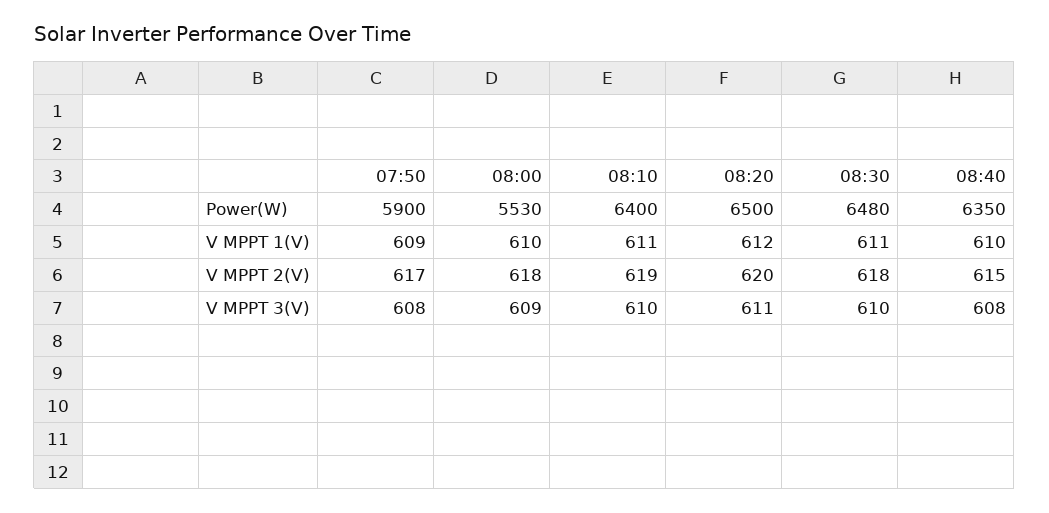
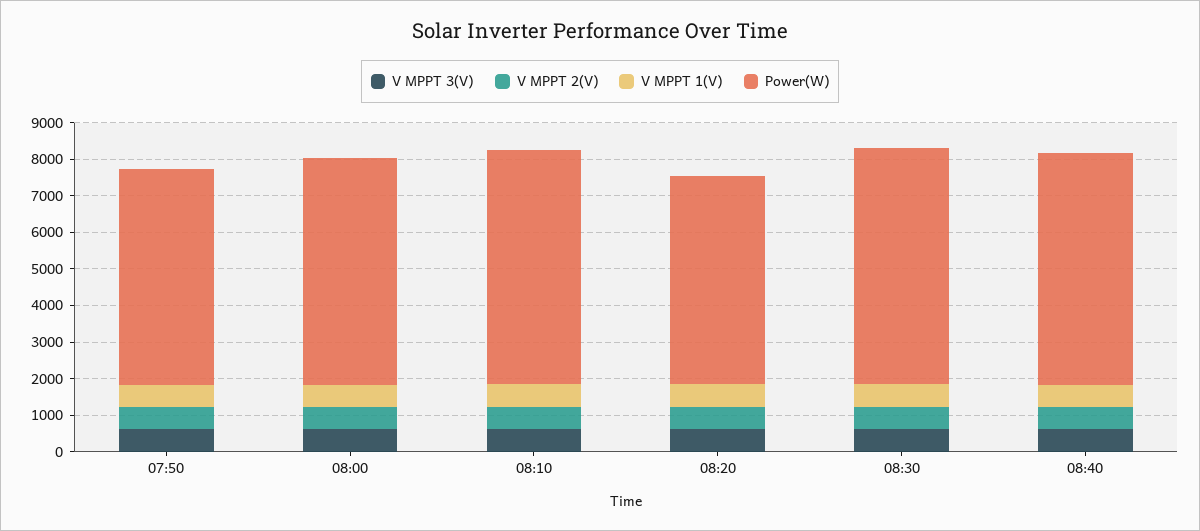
Power(W), 08:00: 5530 -> 6250
Power(W), 08:20: 6500 -> 5750

